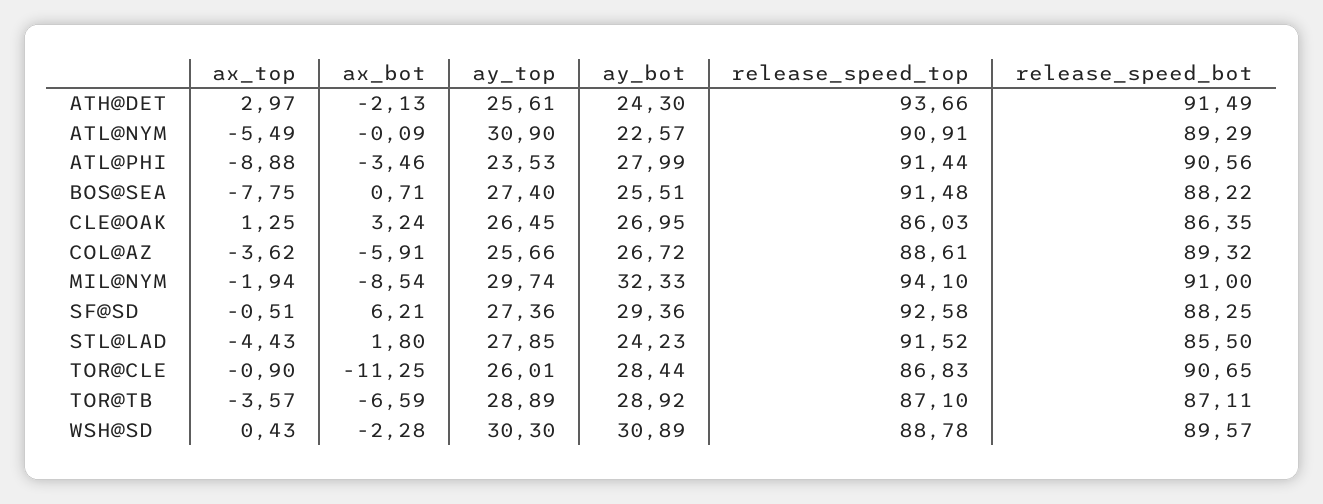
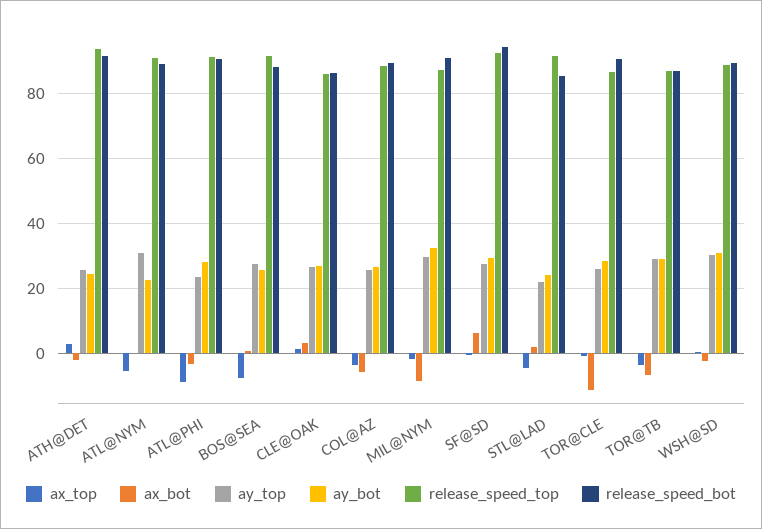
release_speed_top, MIL@NYM: 94.1 -> 88
release_speed_bot, SF@SD: 88.25 -> 94
ay_top, STL@LAD: 27.85 -> 22

